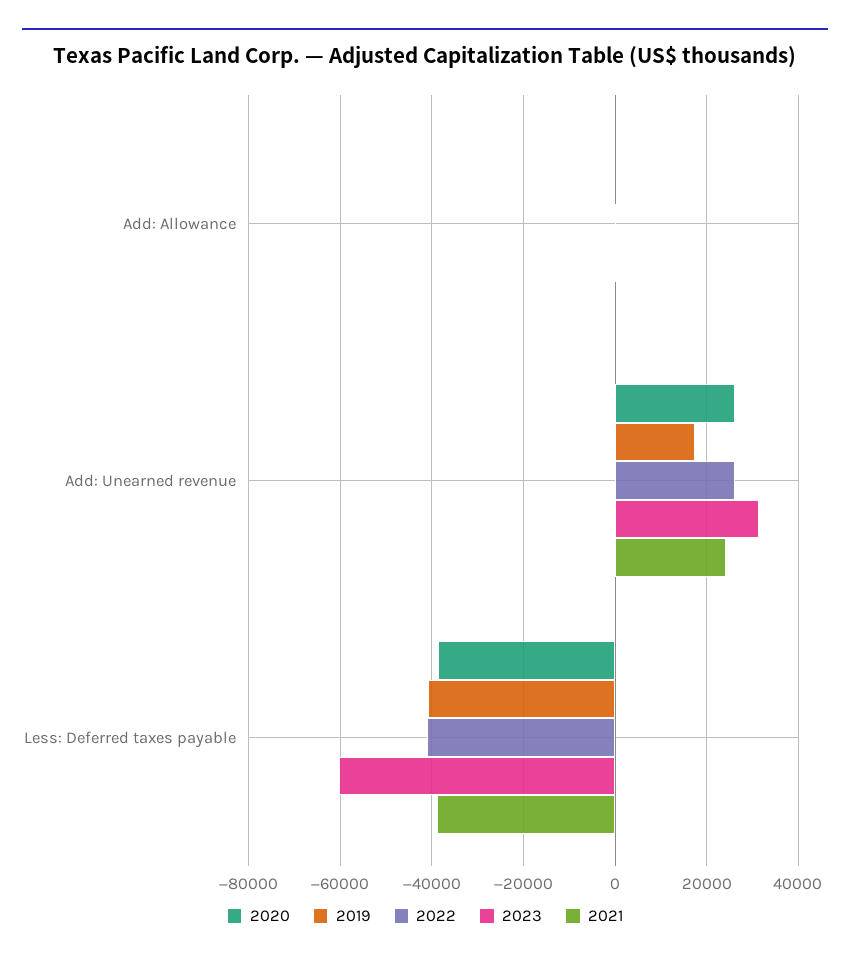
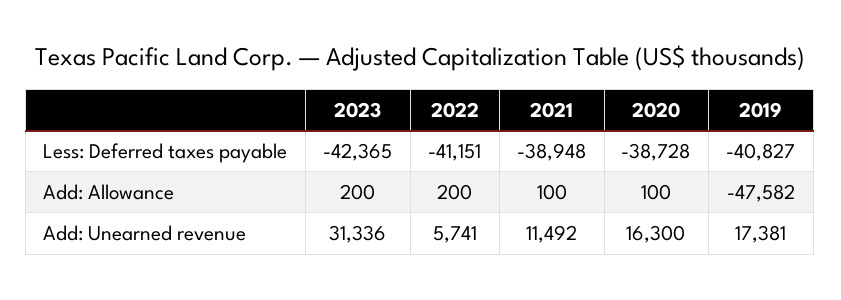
2019, Add: Allowance: 0 -> -47582
2020, Add: Unearned revenue: 26000 -> 16300
2022, Add: Unearned revenue: 26000 -> 5741
2021, Add: Unearned revenue: 24000 -> 11492
2023, Less: Deferred taxes payable: -60000 -> -42365

